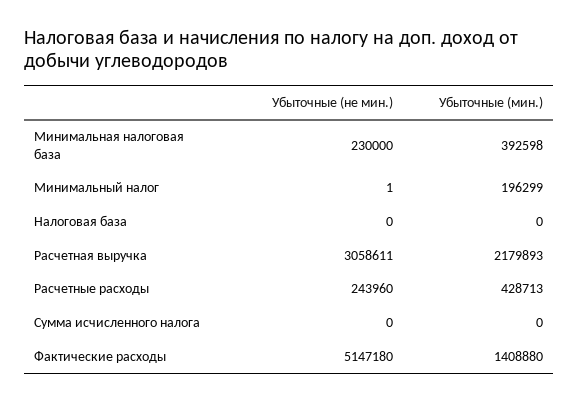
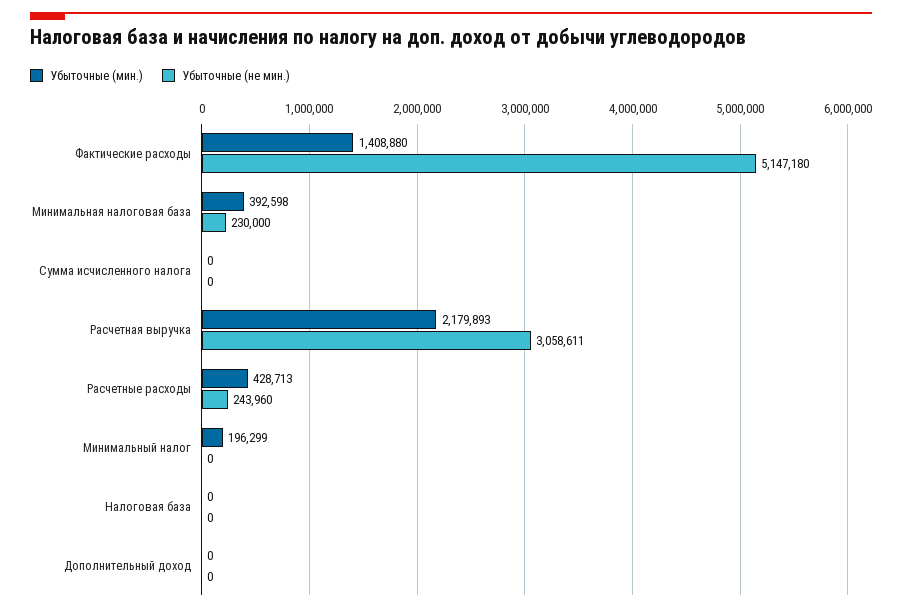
Убыточные (не мин.), Минимальный налог: 1 -> 0
Убыточные (мин.), Дополнительный доход: none -> 0
Убыточные (не мин.), Дополнительный доход: none -> 0

